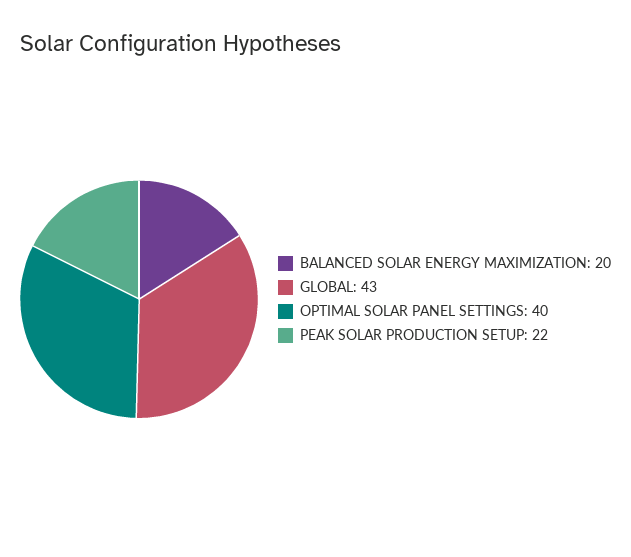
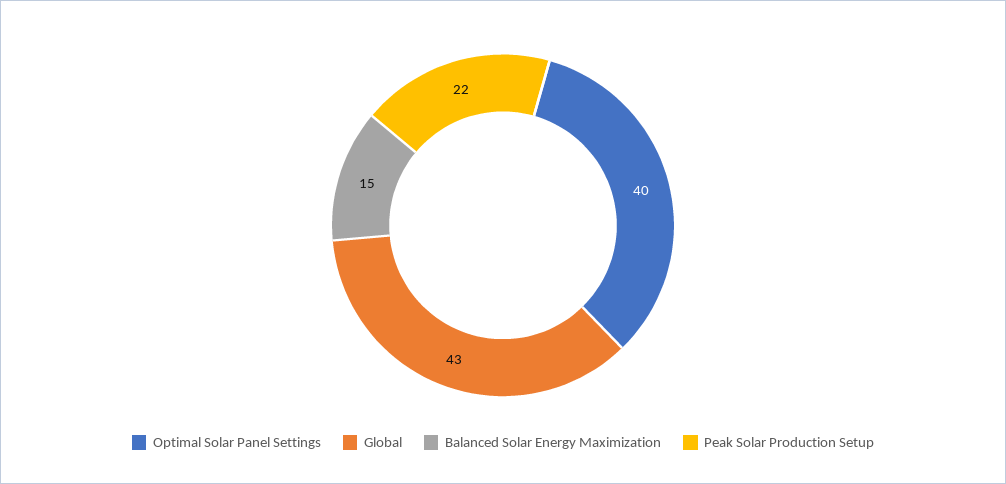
BALANCED SOLAR ENERGY MAXIMIZATION: 20 -> 15

